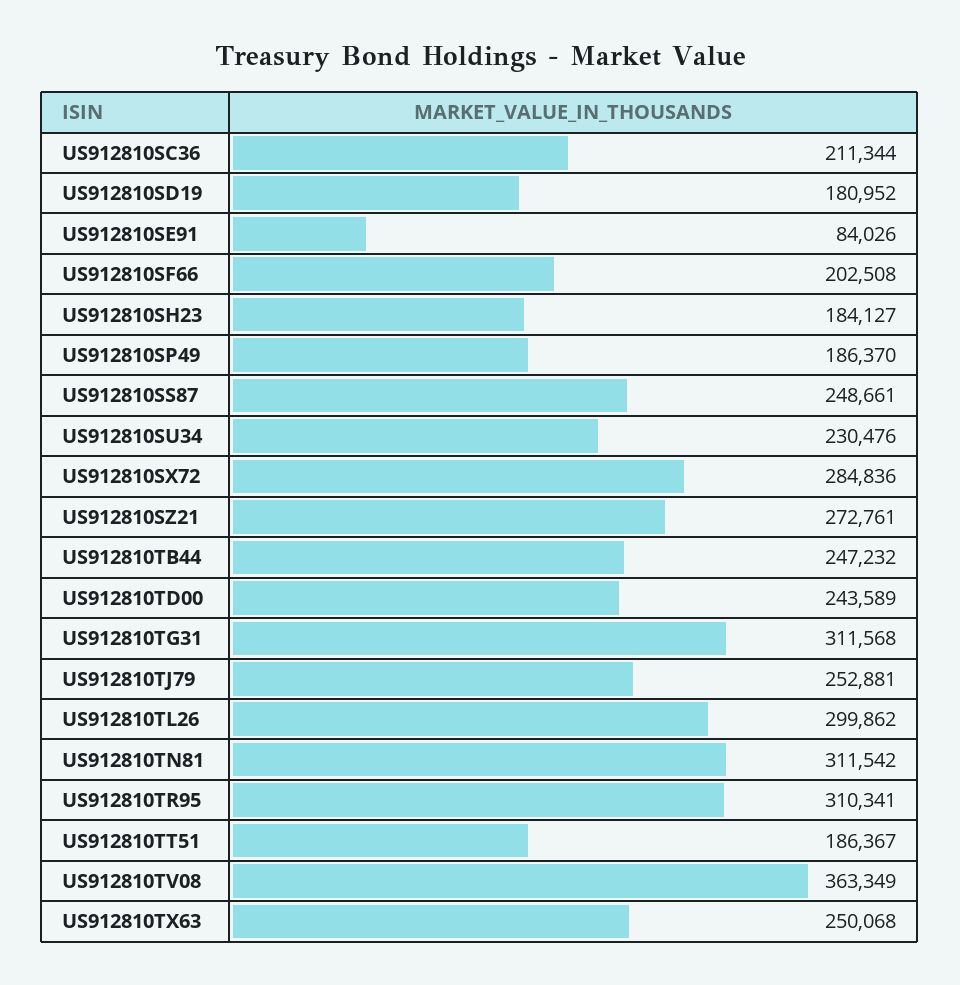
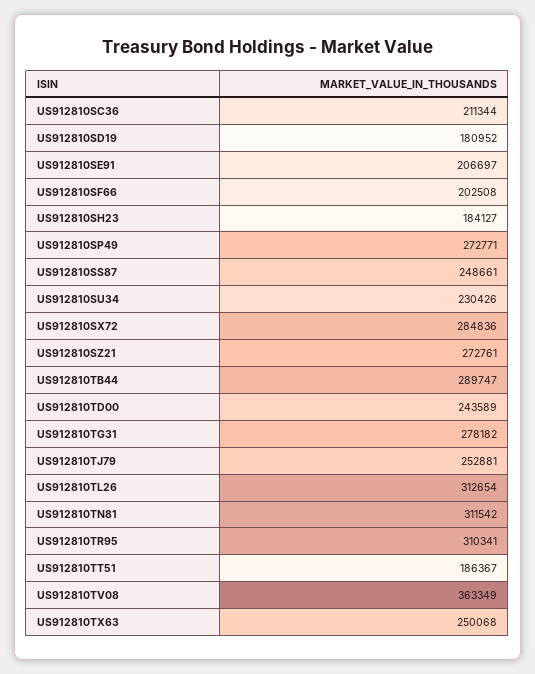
US912810SE91: 84026 -> 206697
US912810SP49: 186370 -> 272771
US912810SU34: 230476 -> 230426
US912810TB44: 247232 -> 289747
US912810TG31: 311568 -> 278182
US912810TL26: 299862 -> 312654

